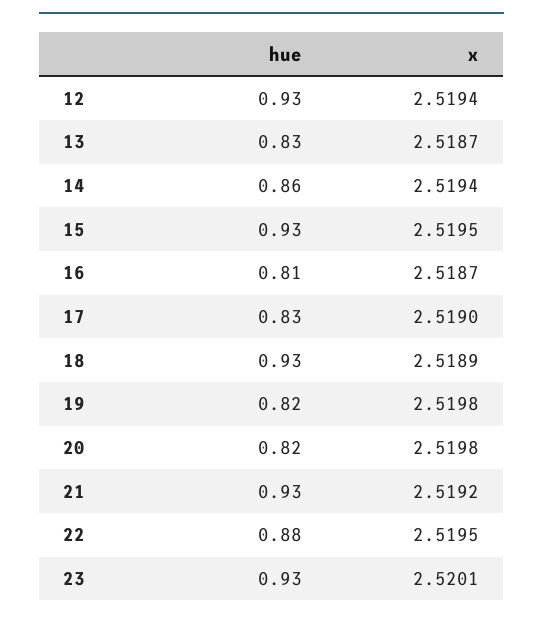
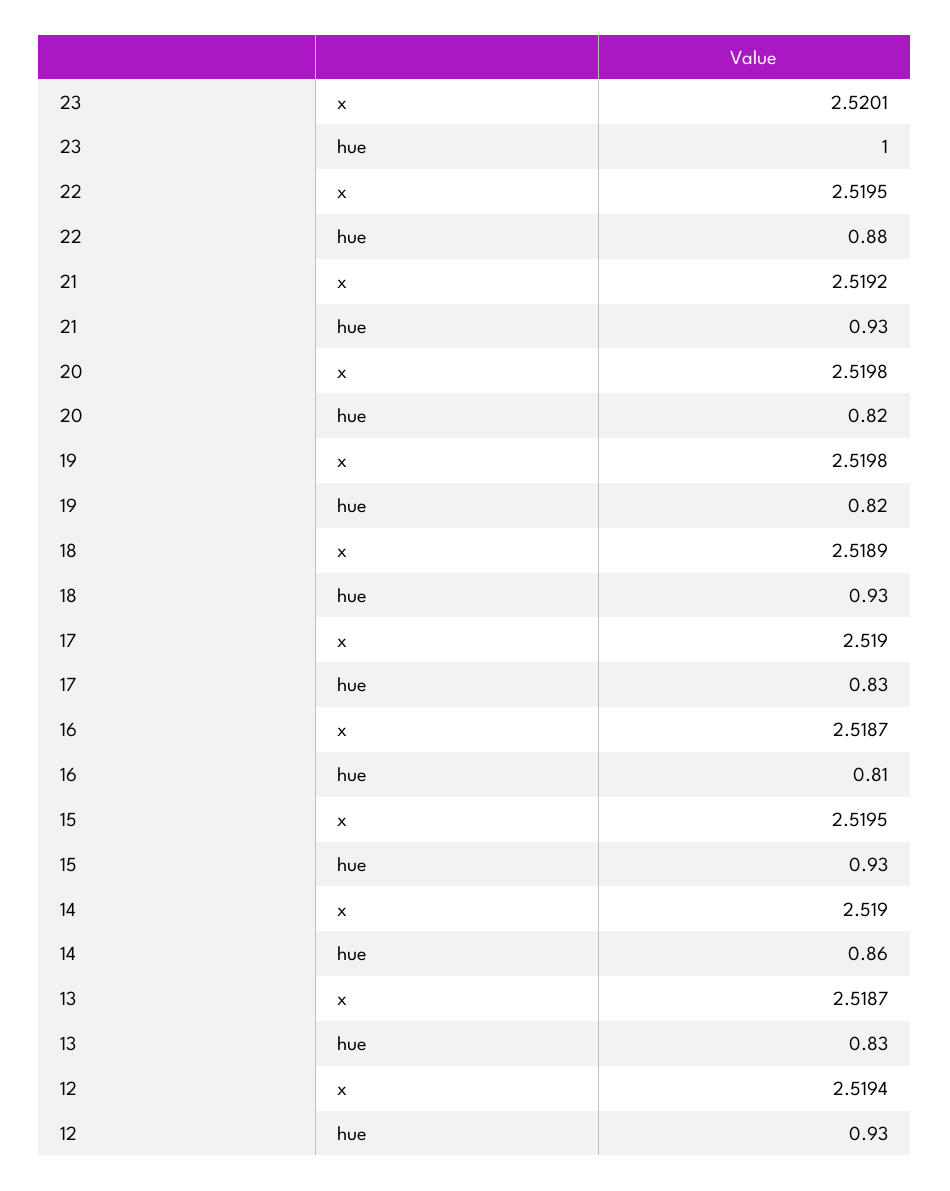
x, 14: 2.5194 -> 2.519
hue, 23: 0.93 -> 1

